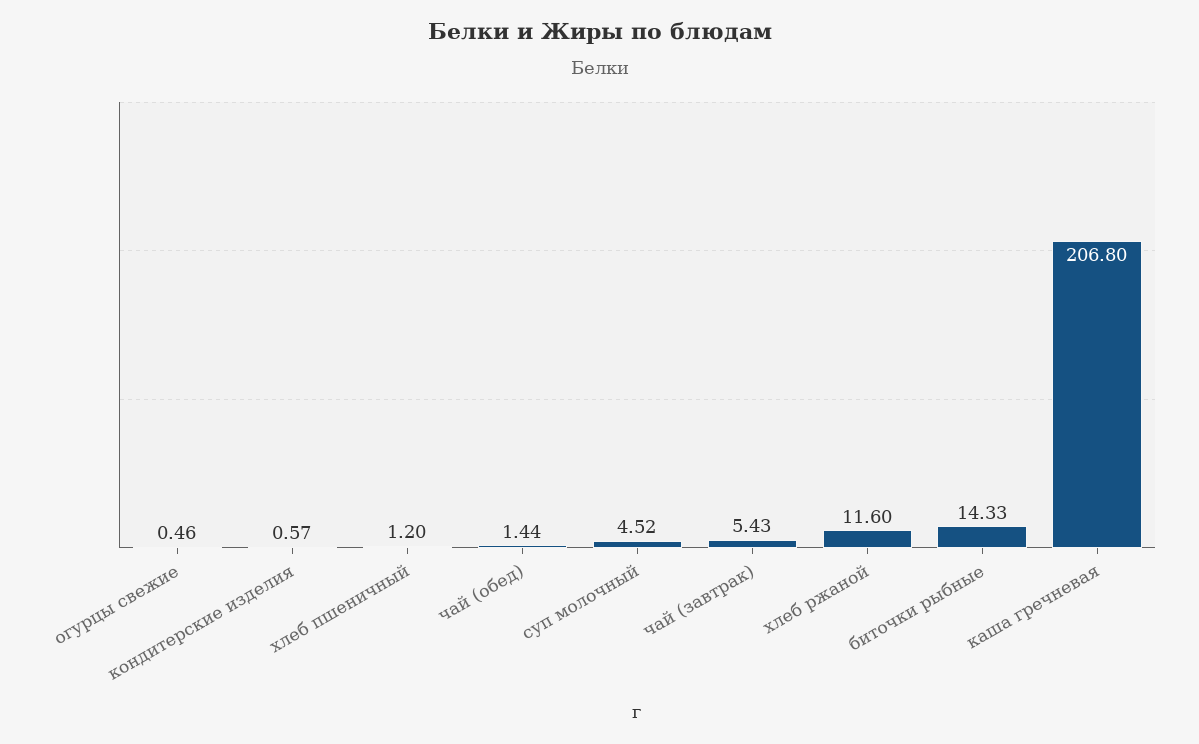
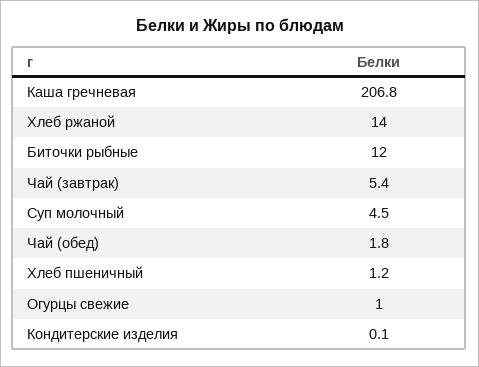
огурцы свежие: 0.46 -> 1
кондитерские изделия: 0.57 -> 0.1
чай (обед): 1.44 -> 1.8
хлеб ржаной: 11.6 -> 14
биточки рыбные: 14.33 -> 12

